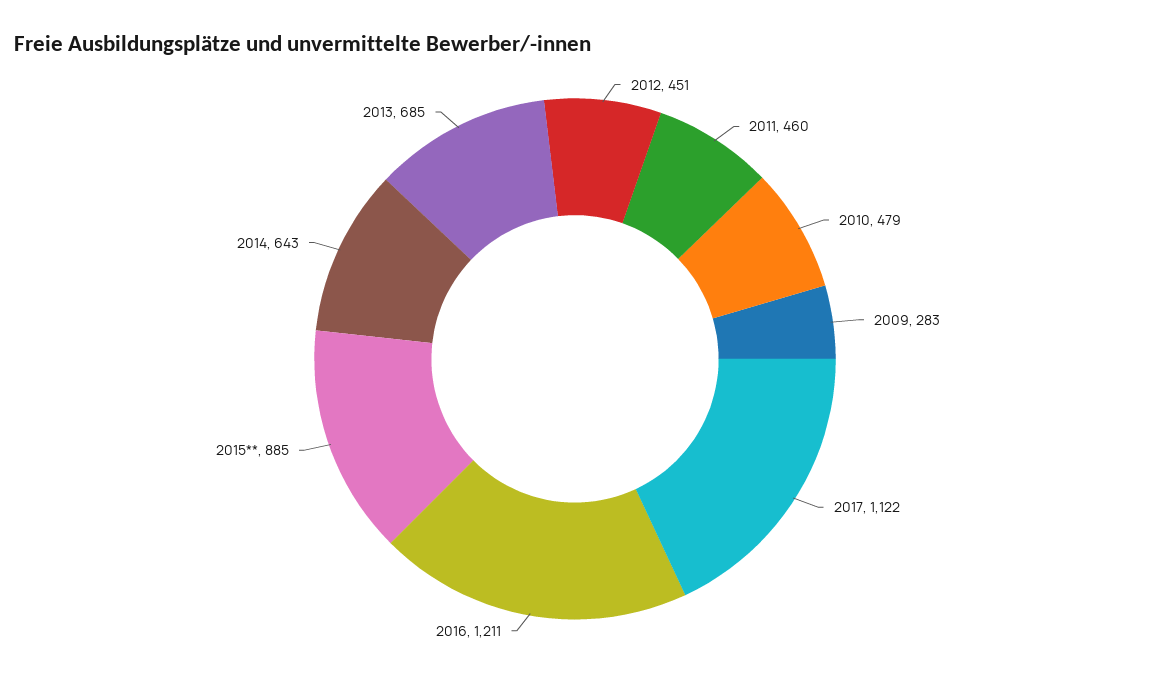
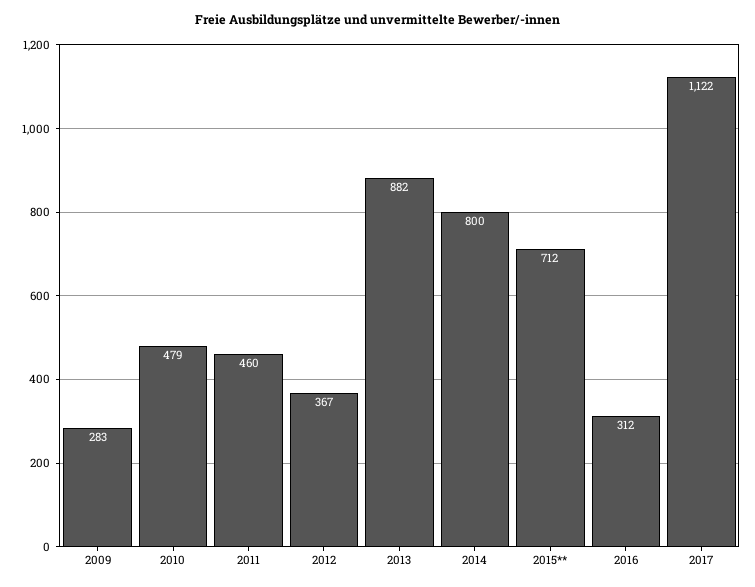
2012: 451 -> 367
2016: 1211 -> 312
2015**: 885 -> 712
2014: 643 -> 800
2013: 685 -> 882

